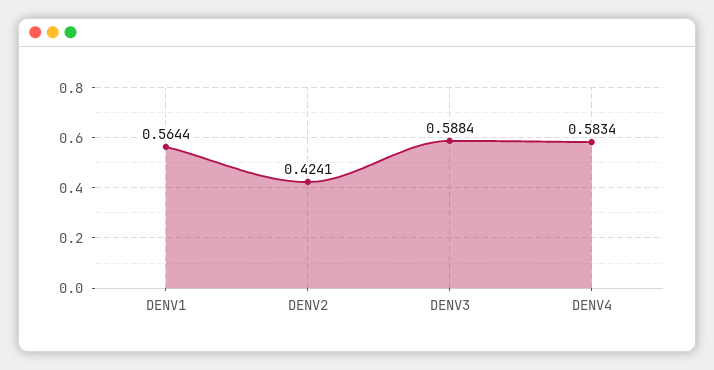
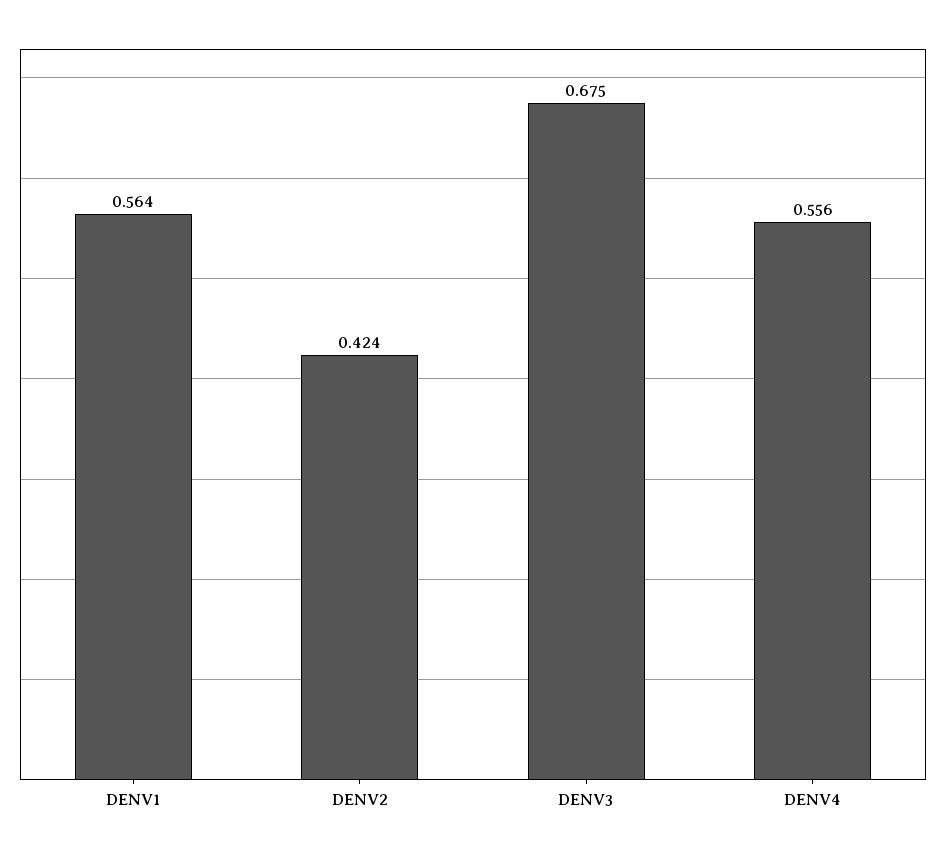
DENV3: 0.5884 -> 0.675
DENV4: 0.5834 -> 0.556

